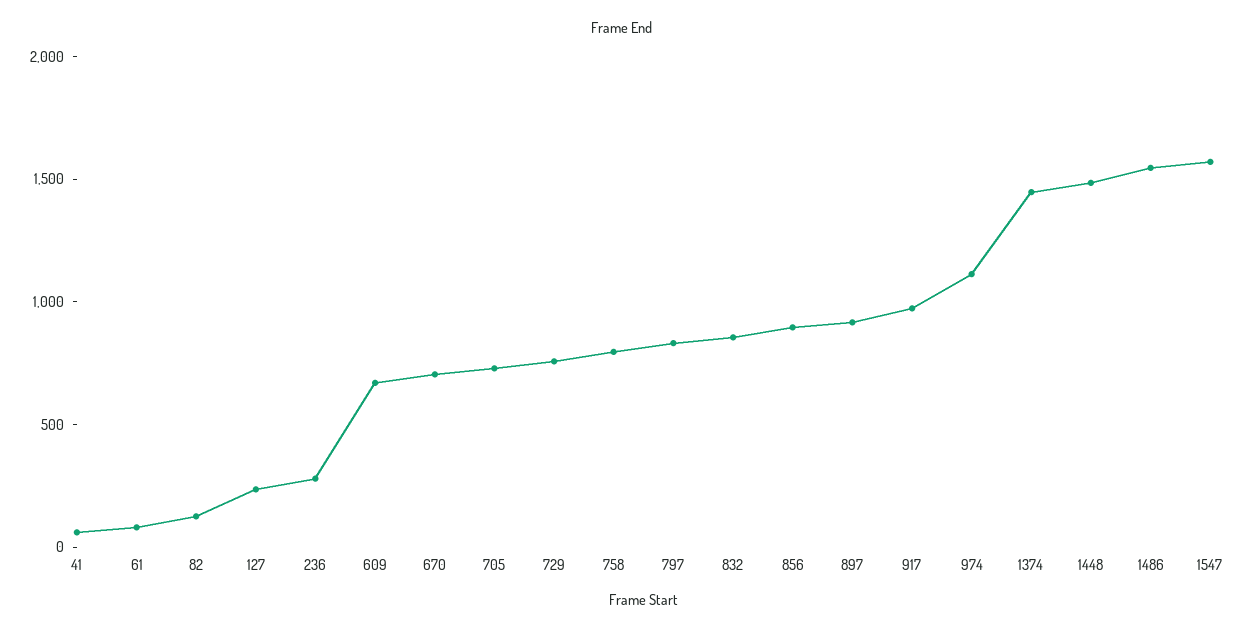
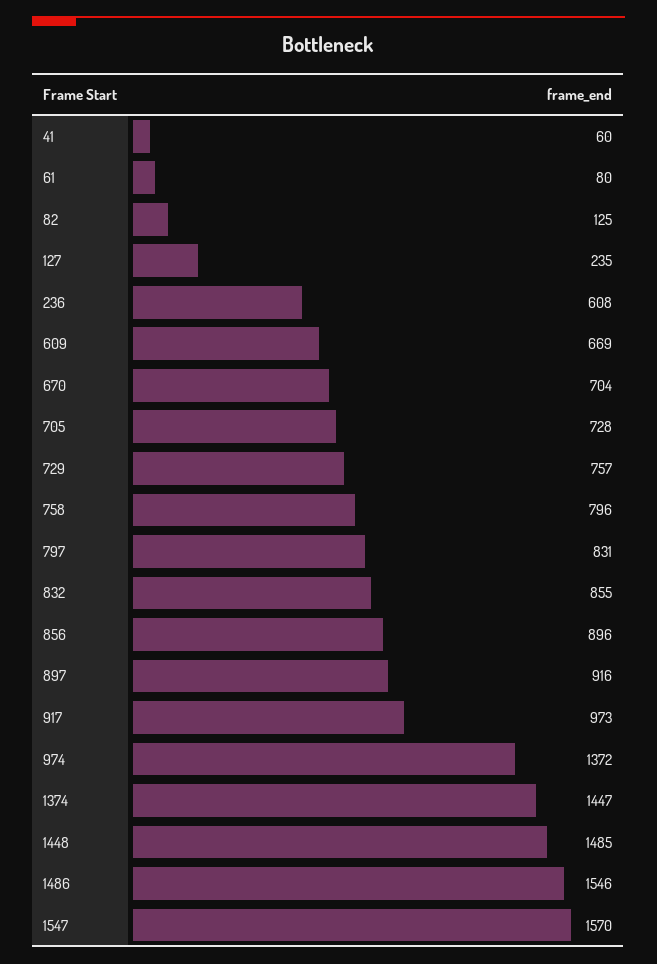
236: 300 -> 608
974: 1100 -> 1372

